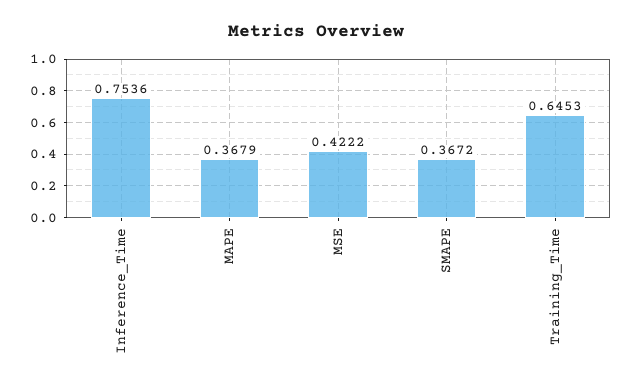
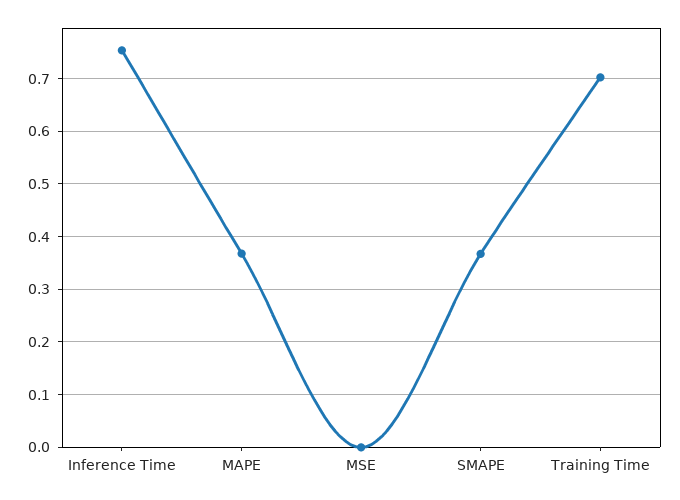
MSE: 0.4222 -> 0
Training_Time: 0.6453 -> 0.7

